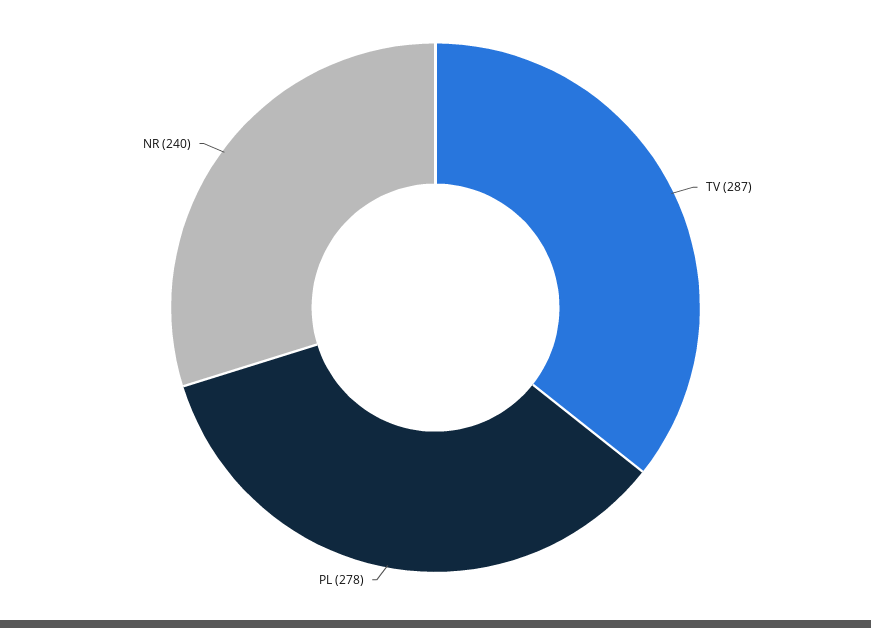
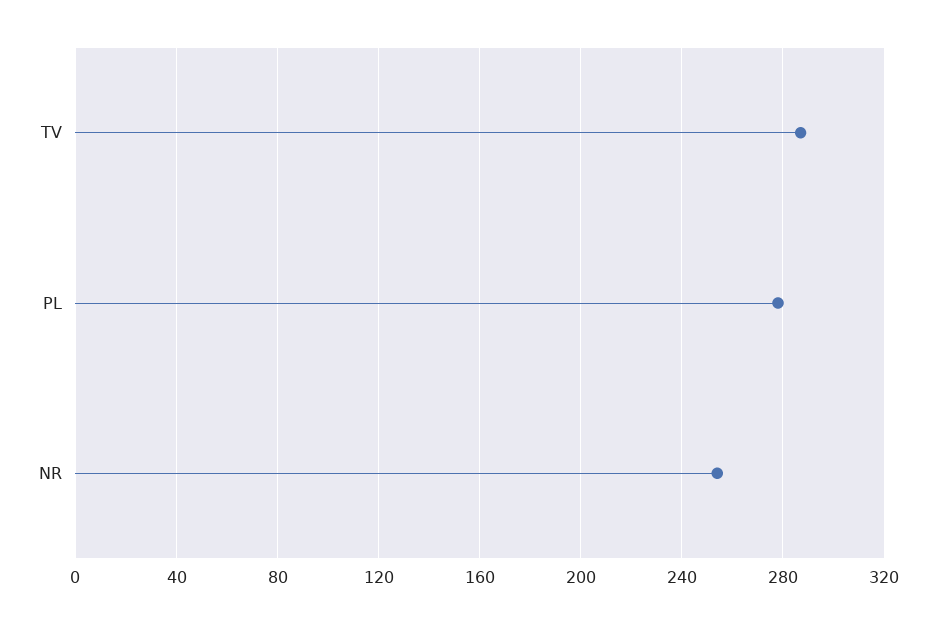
NR: 240 -> 255

